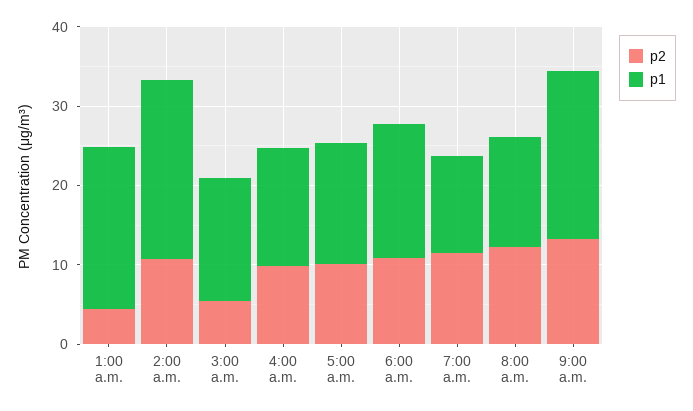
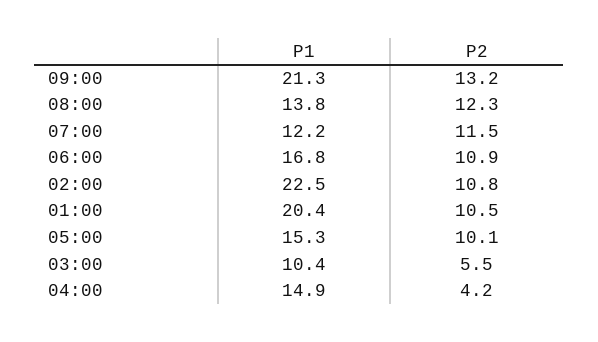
p2, 1:00 a.m.: 4 -> 10.5
p1, 3:00 a.m.: 16 -> 10.4
p2, 4:00 a.m.: 10 -> 4.2

